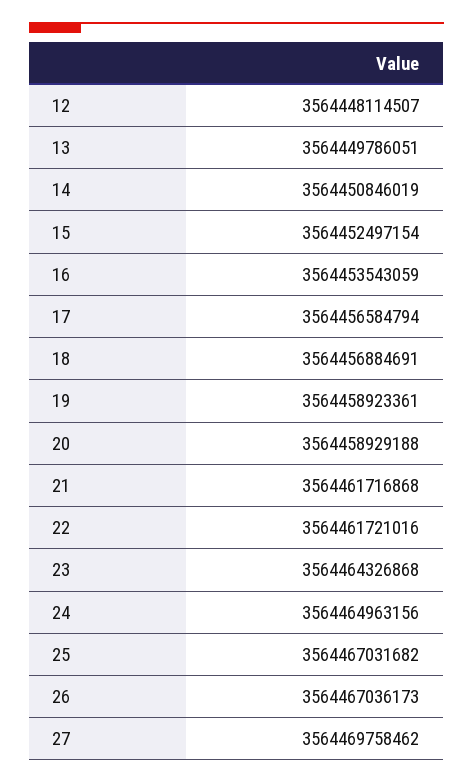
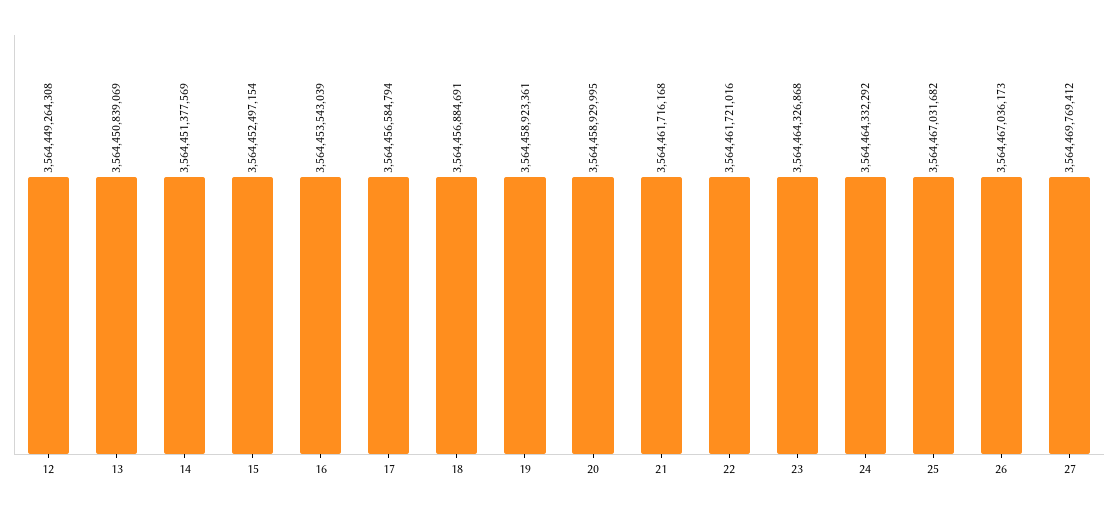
12: 3564448114507 -> 3564449264308
13: 3564449786051 -> 3564450839069
14: 3564450846019 -> 3564451377569
16: 3564453543059 -> 3564453543039
20: 3564458929188 -> 3564458929995
21: 3564461716868 -> 3564461716168
24: 3564464963156 -> 3564464332292
27: 3564469758462 -> 3564469769412

